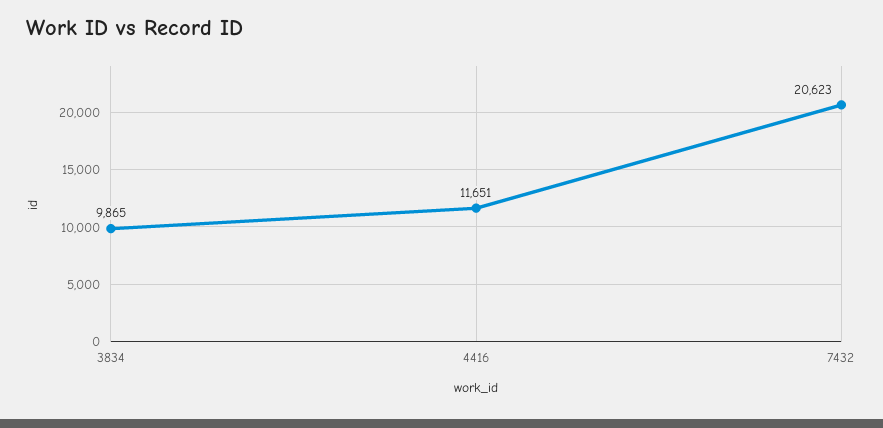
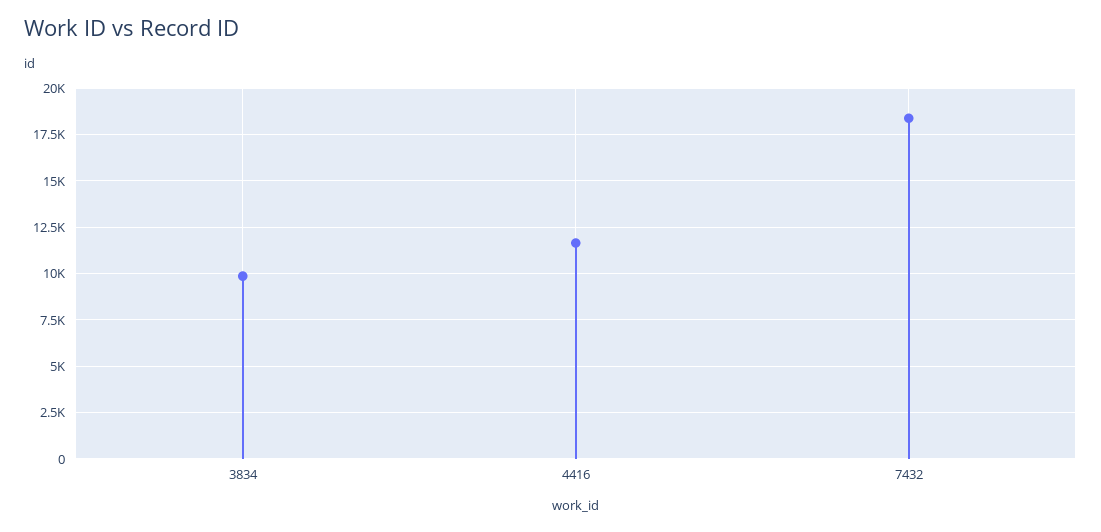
7432: 20623 -> 18500

